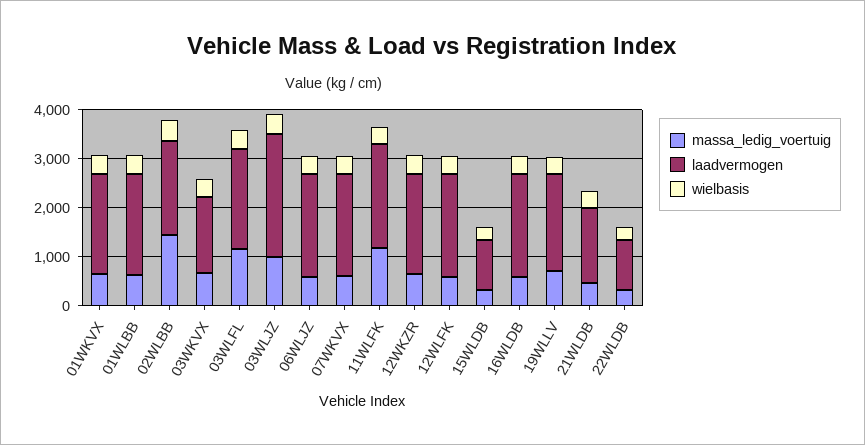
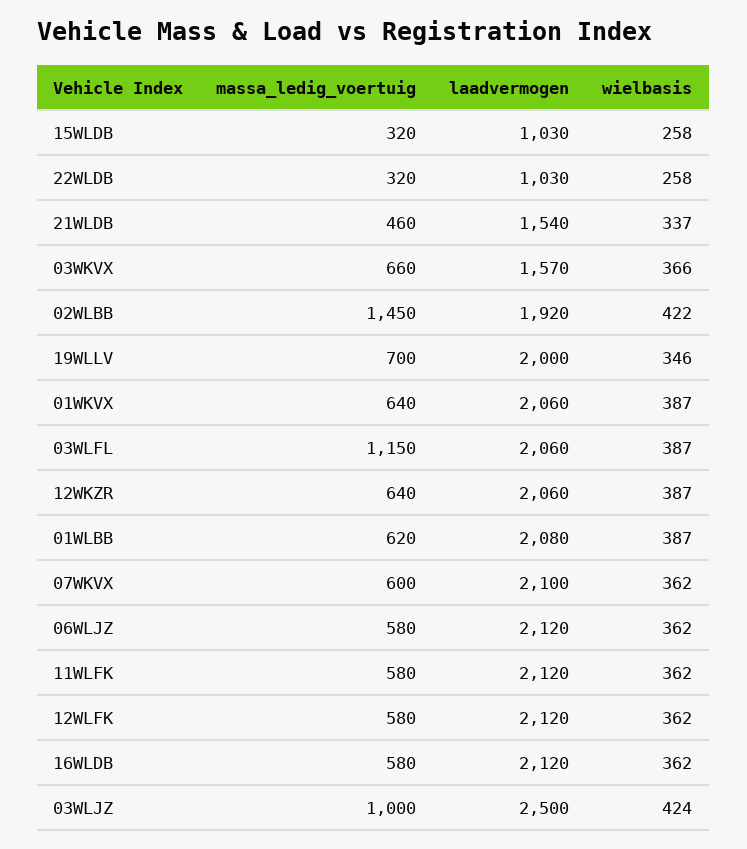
massa_ledig_voertuig, 11WLFK: 1200 -> 580

